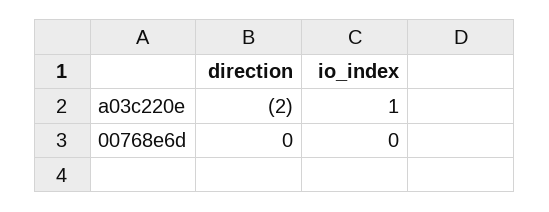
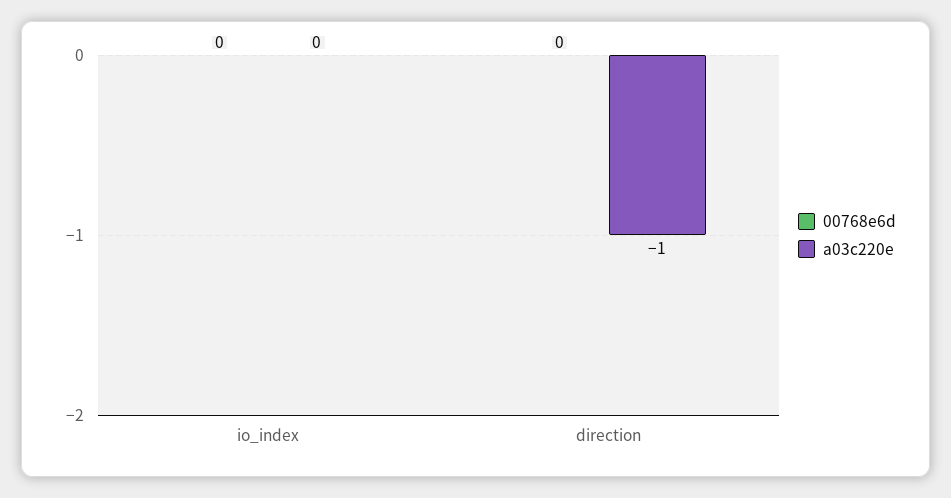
a03c220e, direction: -2 -> -1
a03c220e, io_index: 1 -> 0

